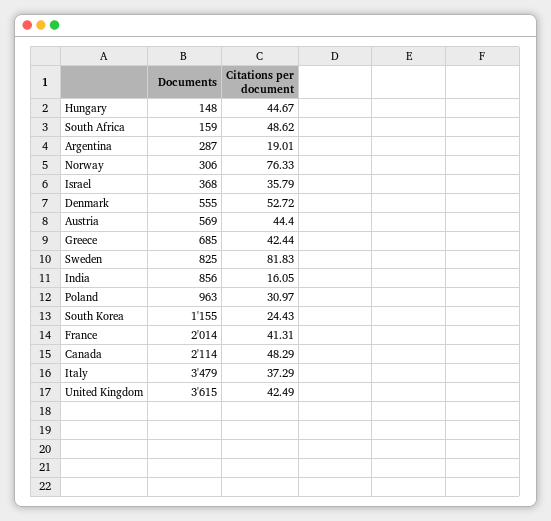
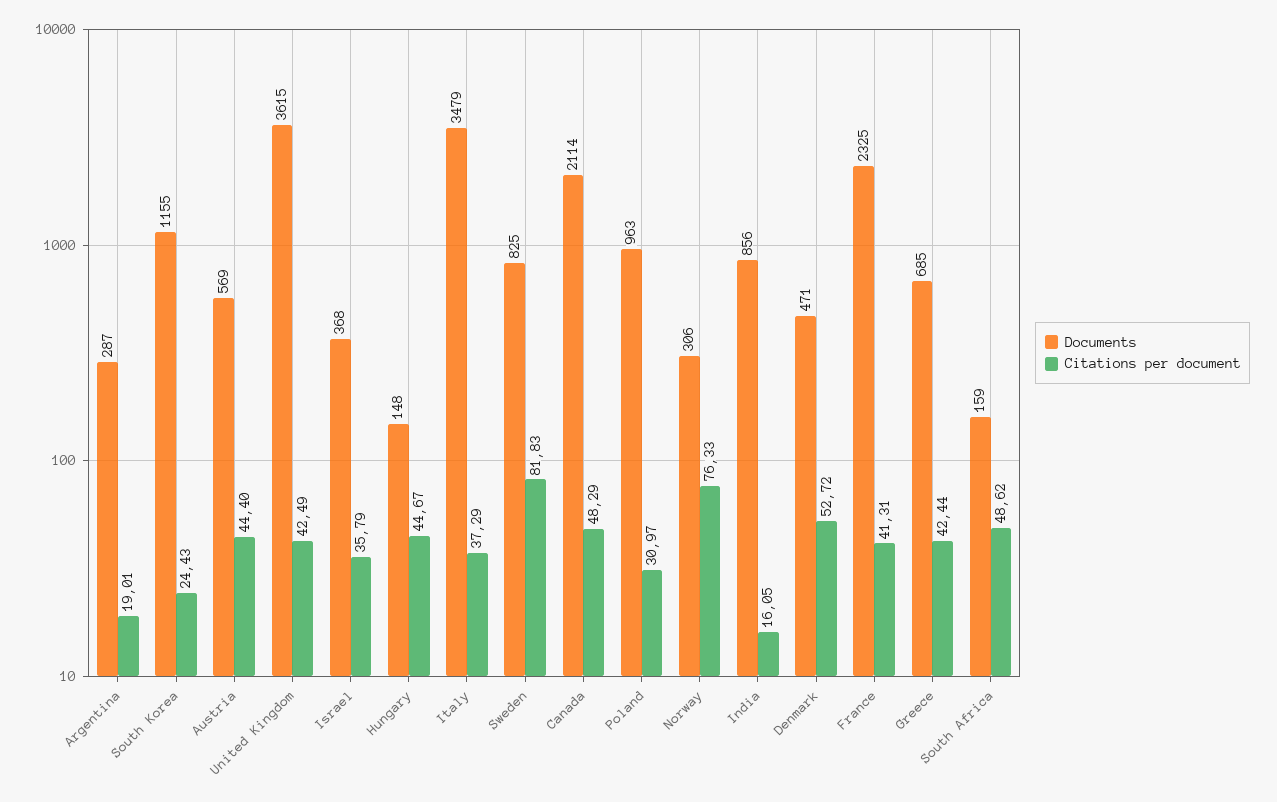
Documents, Denmark: 555 -> 471
Documents, France: 2014 -> 2325

